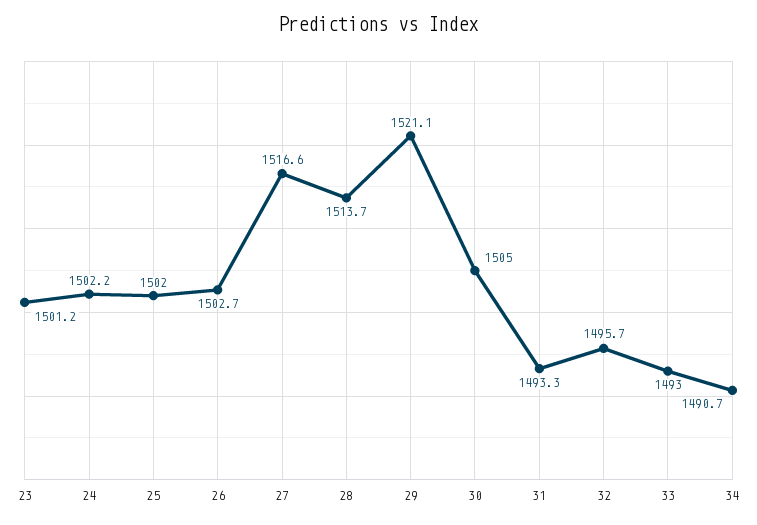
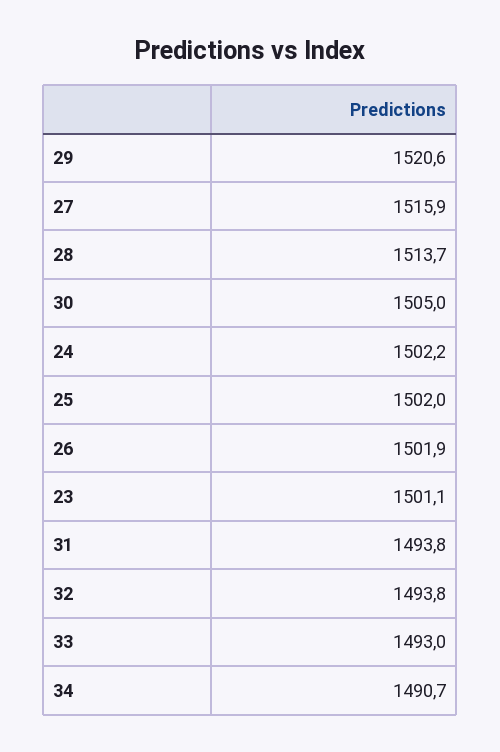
23: 1501.2 -> 1501.1
26: 1502.7 -> 1501.9
27: 1516.6 -> 1515.9
29: 1521.1 -> 1520.6
31: 1493.3 -> 1493.8
32: 1495.7 -> 1493.8

